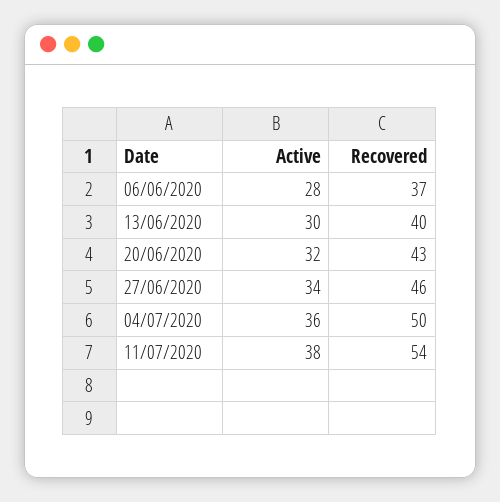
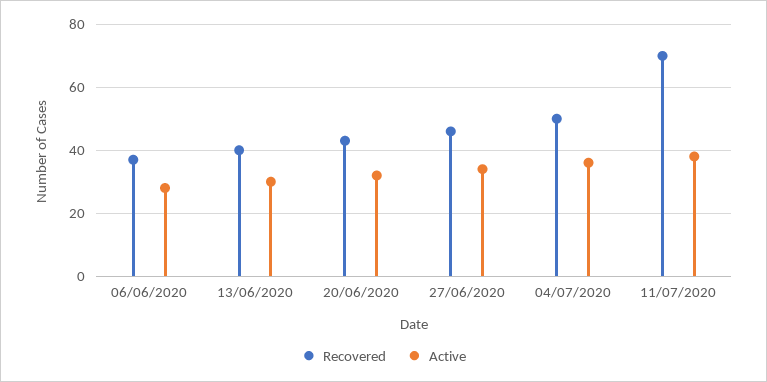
Recovered, 11/07/2020: 54 -> 70

